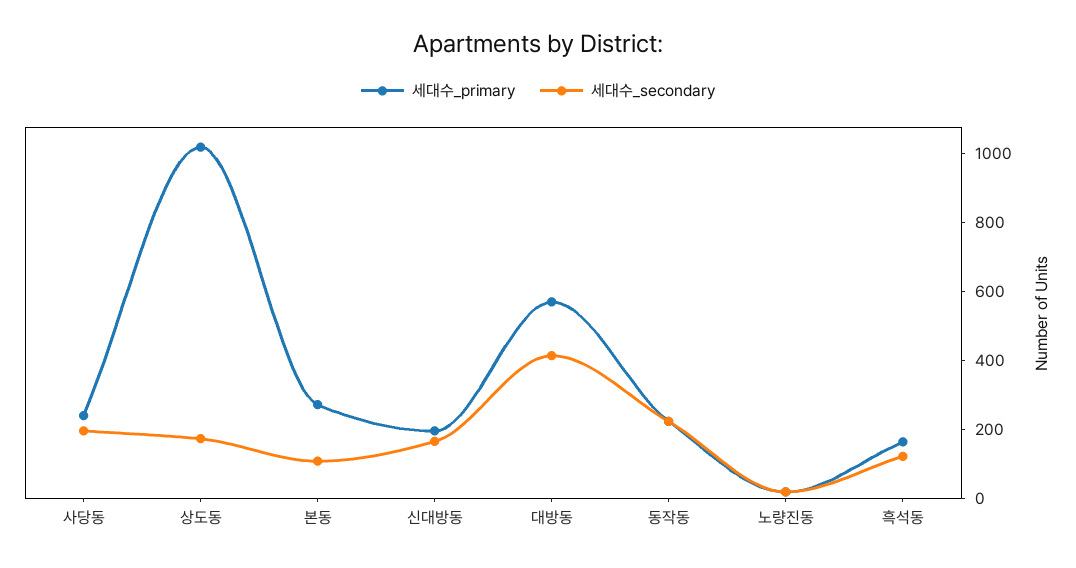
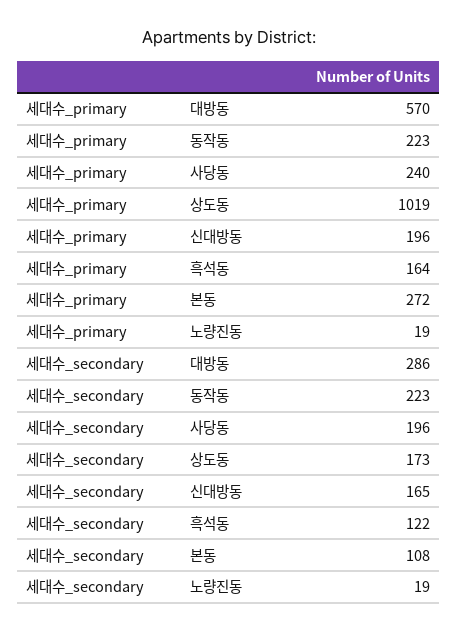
세대수_secondary, 대방동: 400 -> 286

